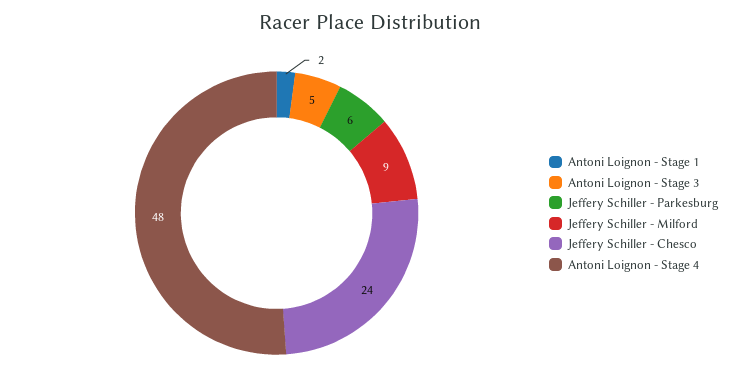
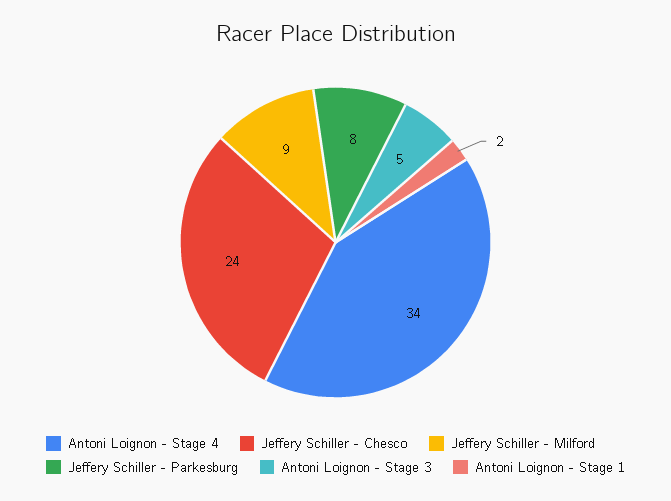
Jeffery Schiller - Parkesburg: 6 -> 8
Antoni Loignon - Stage 4: 48 -> 34

